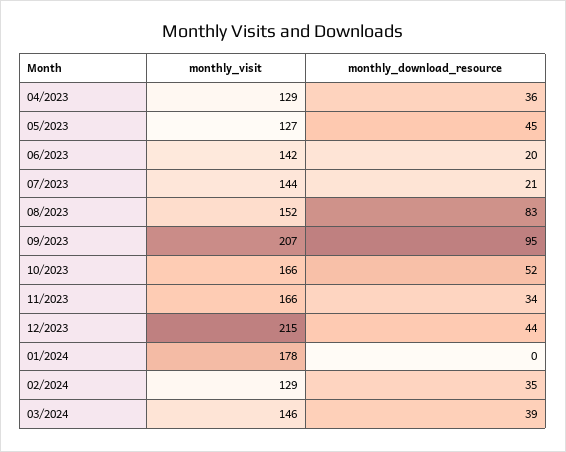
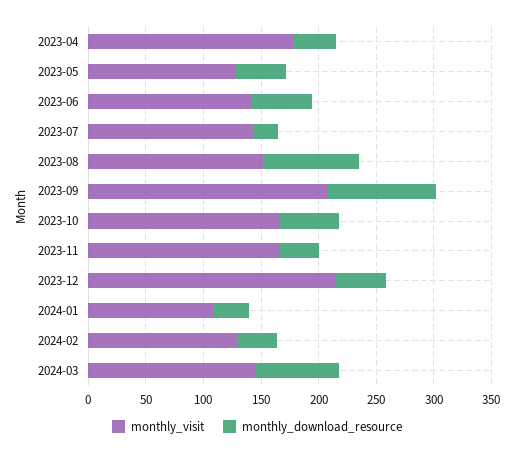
monthly_visit, 04/2023: 129 -> 180
monthly_download_resource, 06/2023: 20 -> 50
monthly_visit, 01/2024: 178 -> 110
monthly_download_resource, 01/2024: 0 -> 30
monthly_download_resource, 03/2024: 39 -> 70

